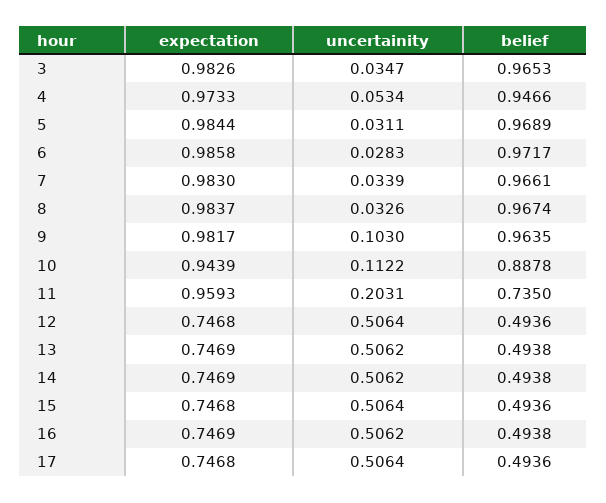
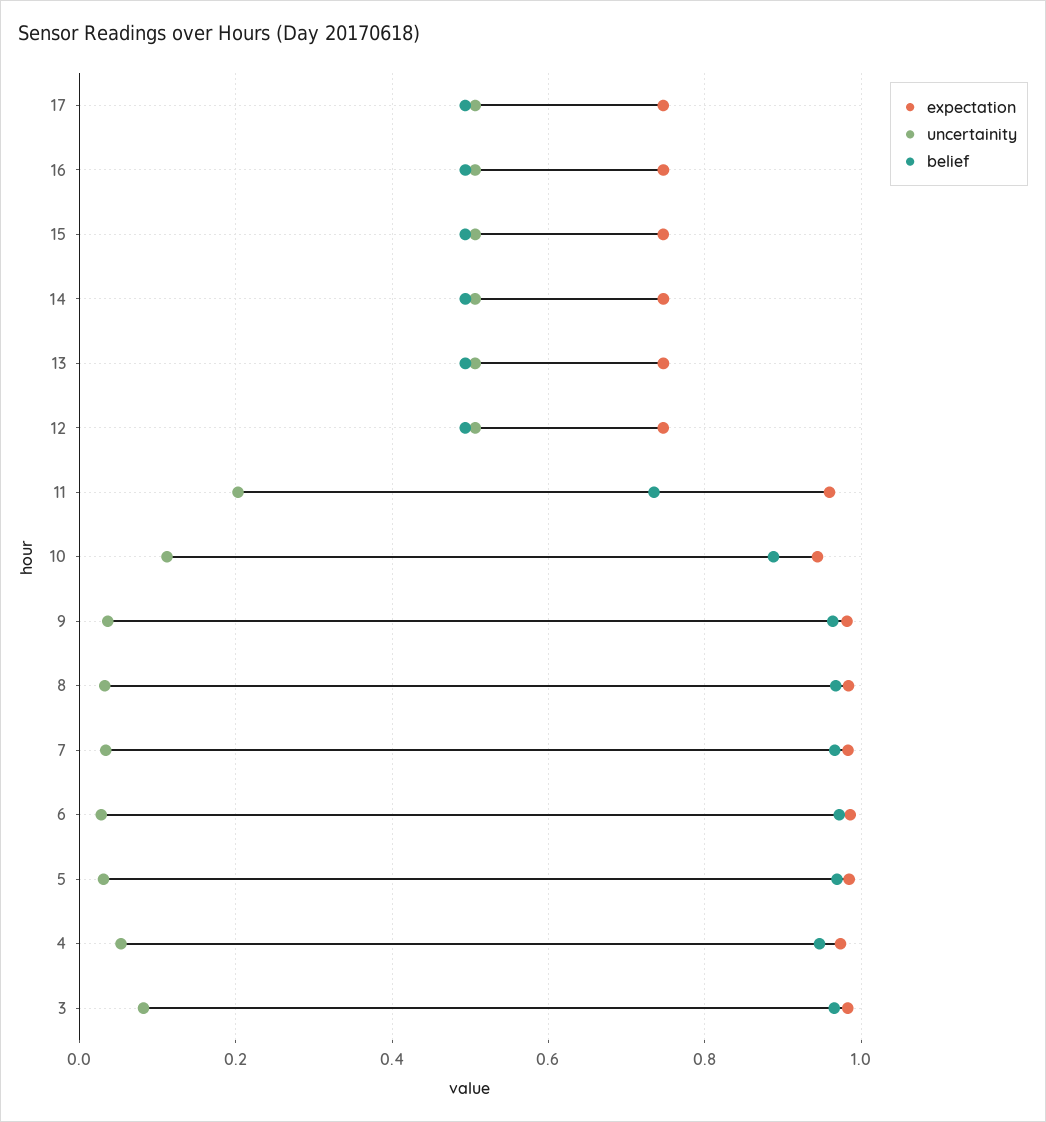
uncertainity, 3: 0.0347 -> 0.08
uncertainity, 9: 0.103 -> 0.04

